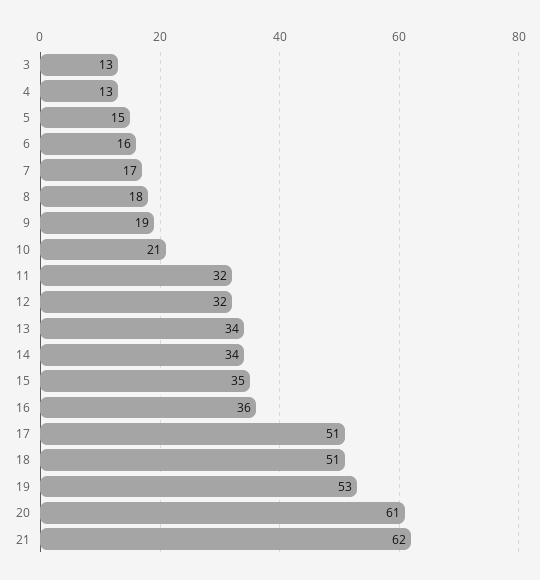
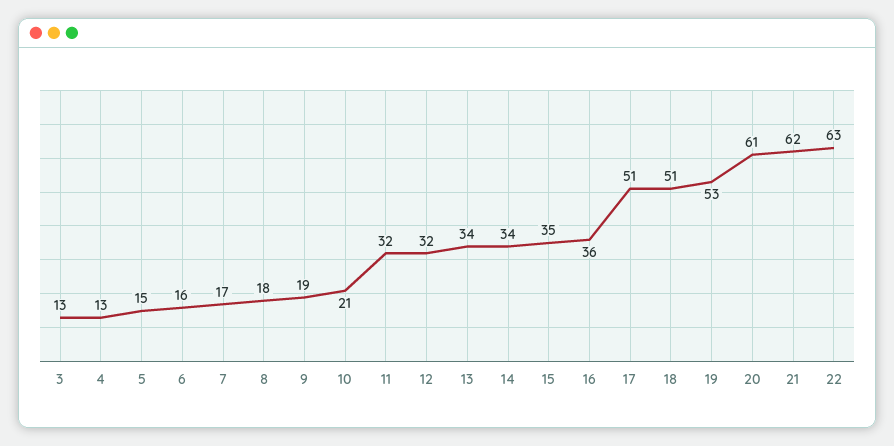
22: none -> 63

